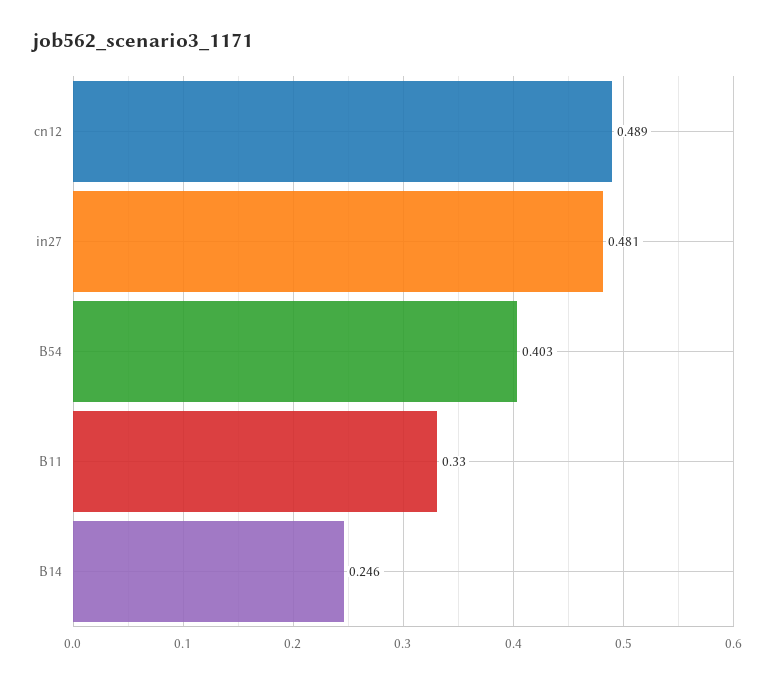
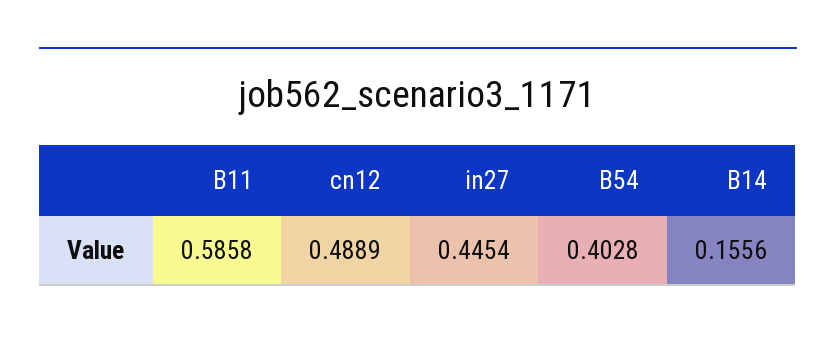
in27: 0.481 -> 0.4454
B11: 0.33 -> 0.5858
B14: 0.246 -> 0.1556

